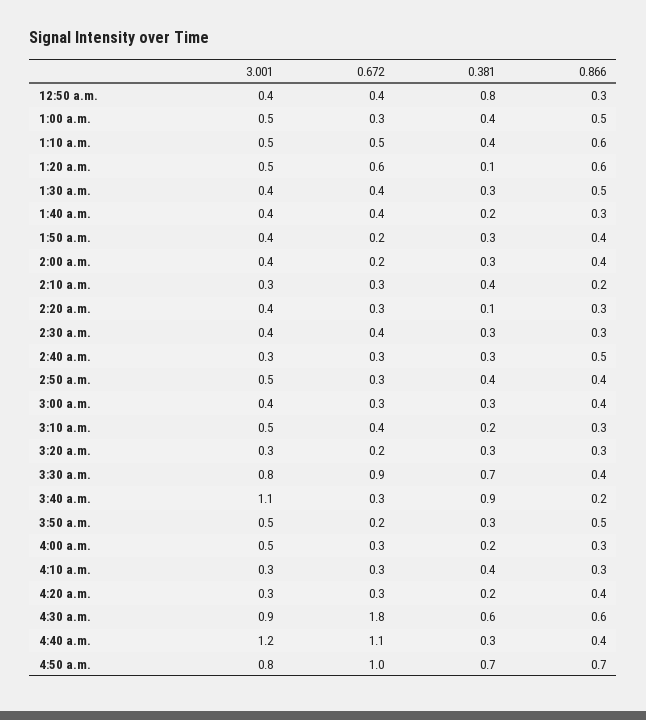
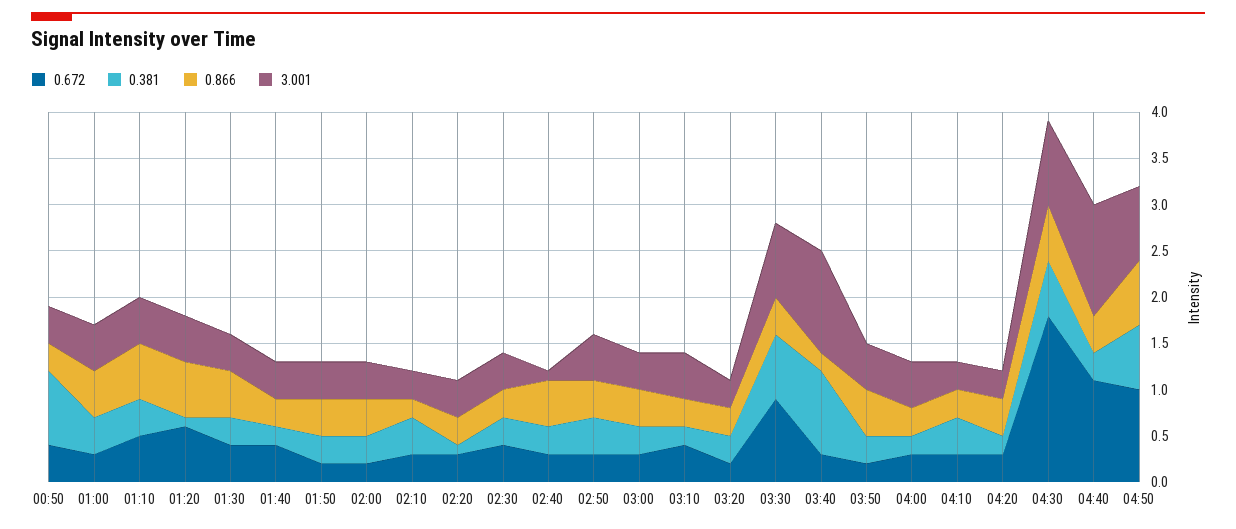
3.001, 2:40 a.m.: 0.3 -> 0.1

